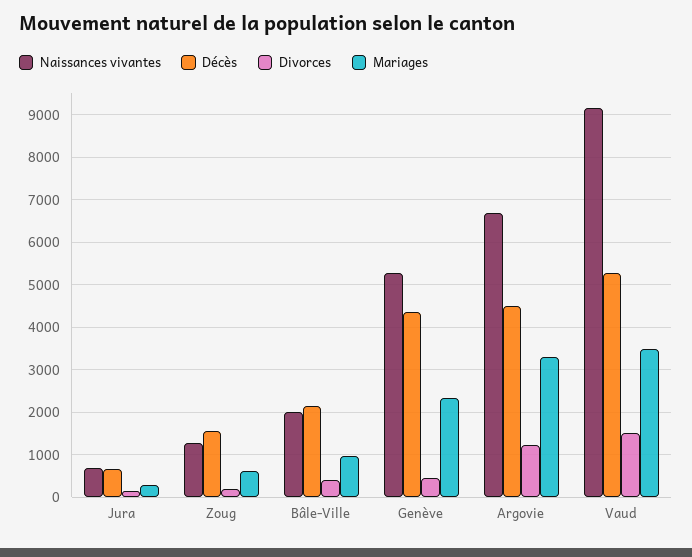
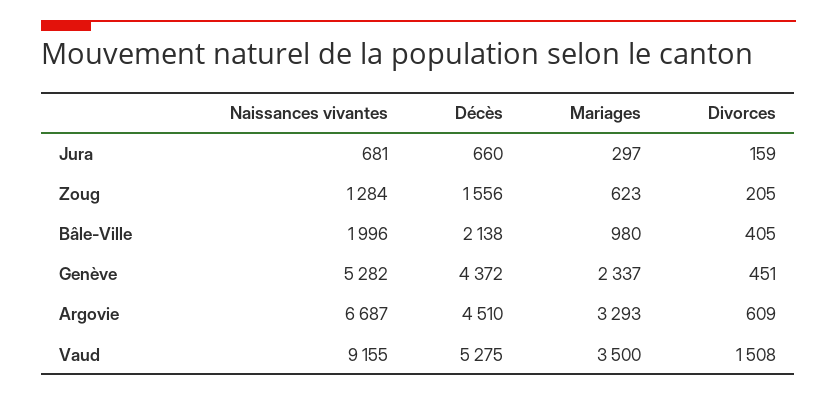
Divorces, Argovie: 1200 -> 609

